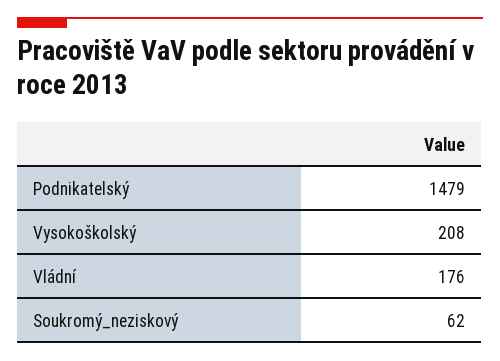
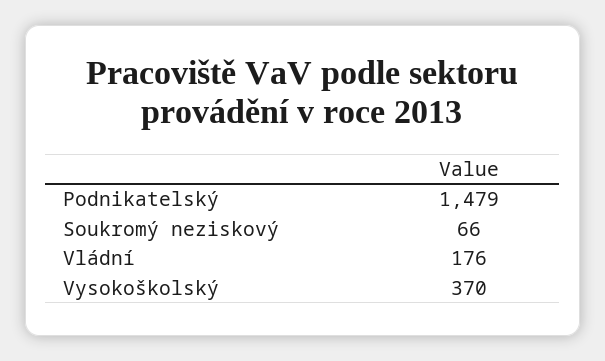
Vysokoškolský: 208 -> 370
Soukromý_neziskový: 62 -> 66

